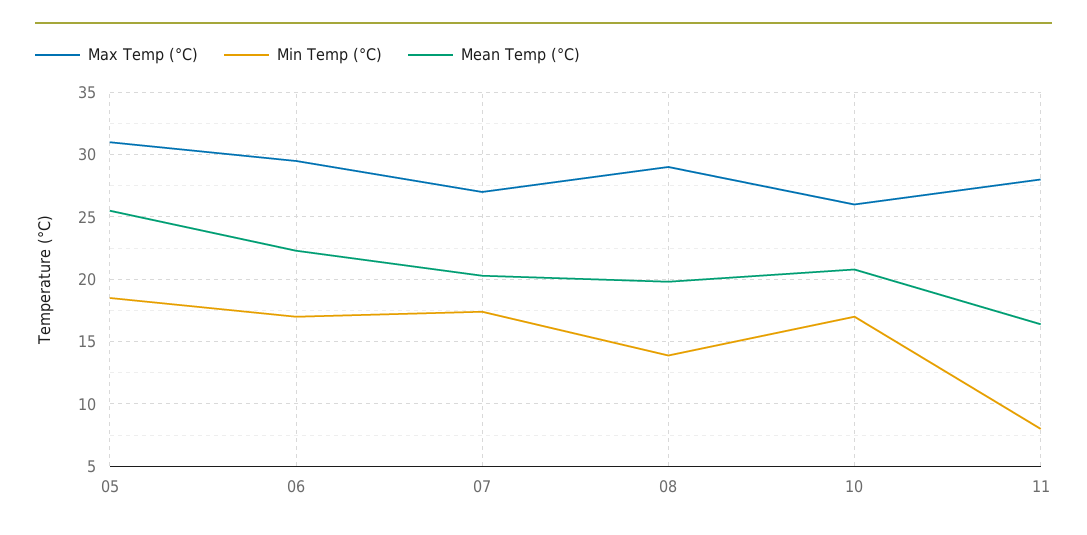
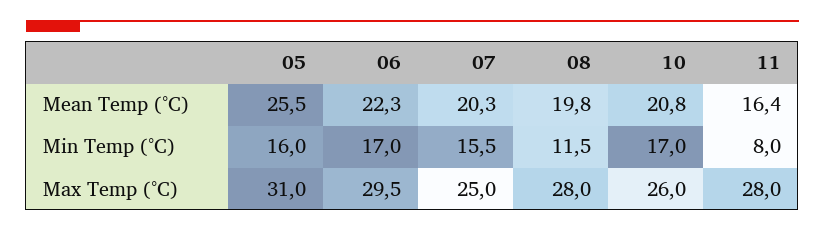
Min Temp (°C), 05: 18.5 -> 16
Max Temp (°C), 07: 27 -> 25
Min Temp (°C), 07: 17.5 -> 15.5
Max Temp (°C), 08: 29 -> 28
Min Temp (°C), 08: 14 -> 11.5

